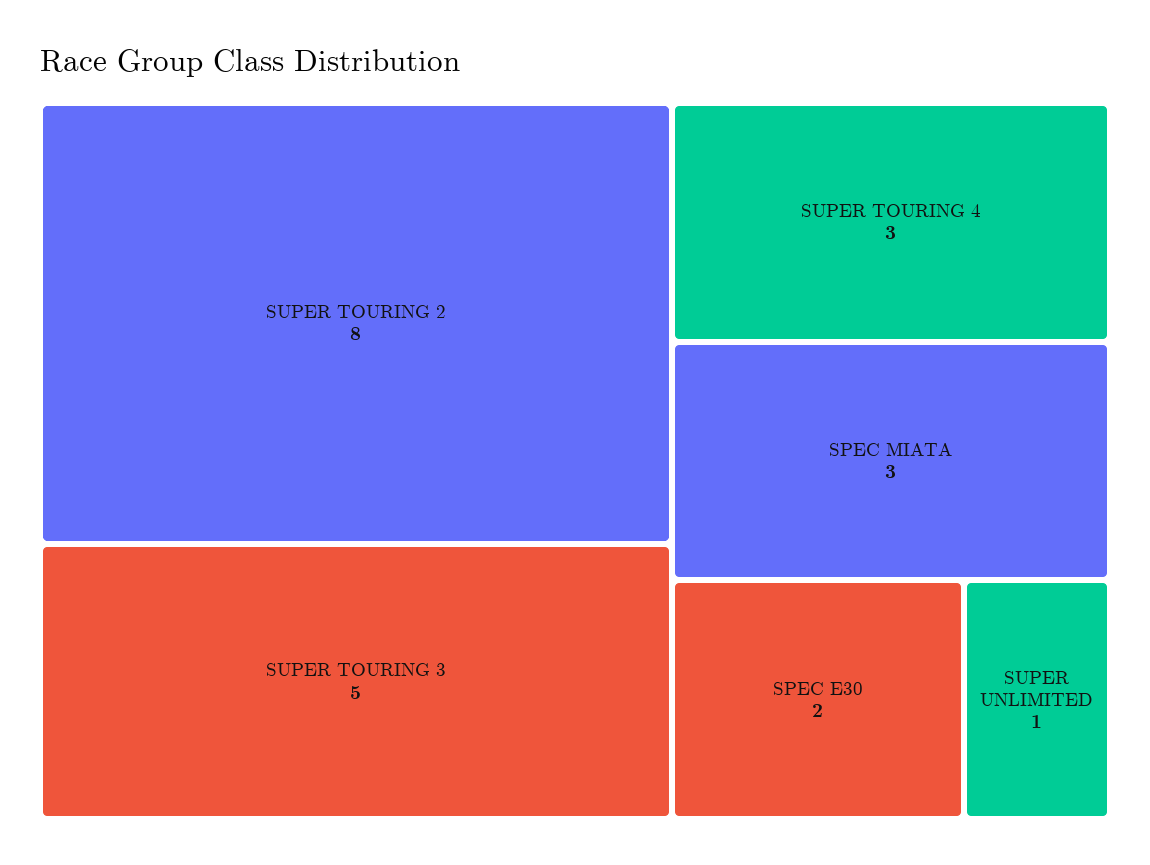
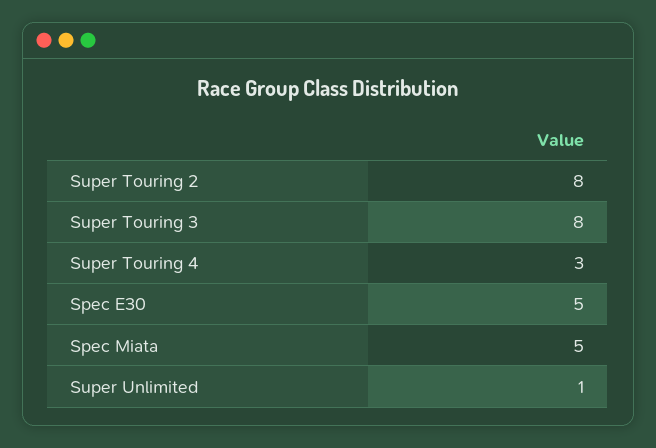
SUPER TOURING 3: 5 -> 8
SPEC MIATA: 3 -> 5
SPEC E30: 2 -> 5

